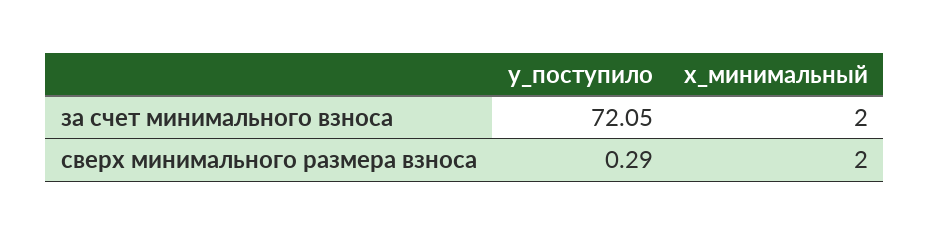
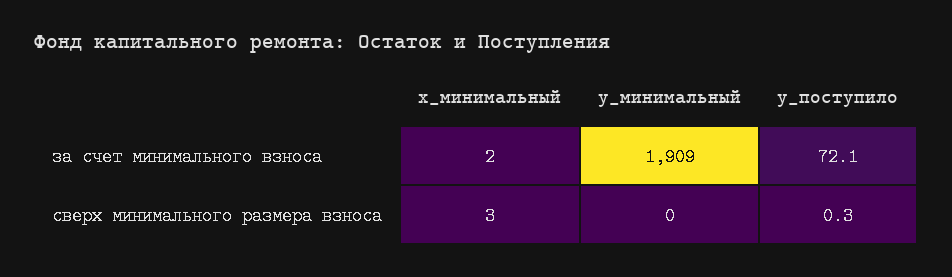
x_минимальный, сверх минимального размера взноса: 2 -> 3
y_минимальный, за счет минимального взноса: none -> 1909
y_минимальный, сверх минимального размера взноса: none -> 0

